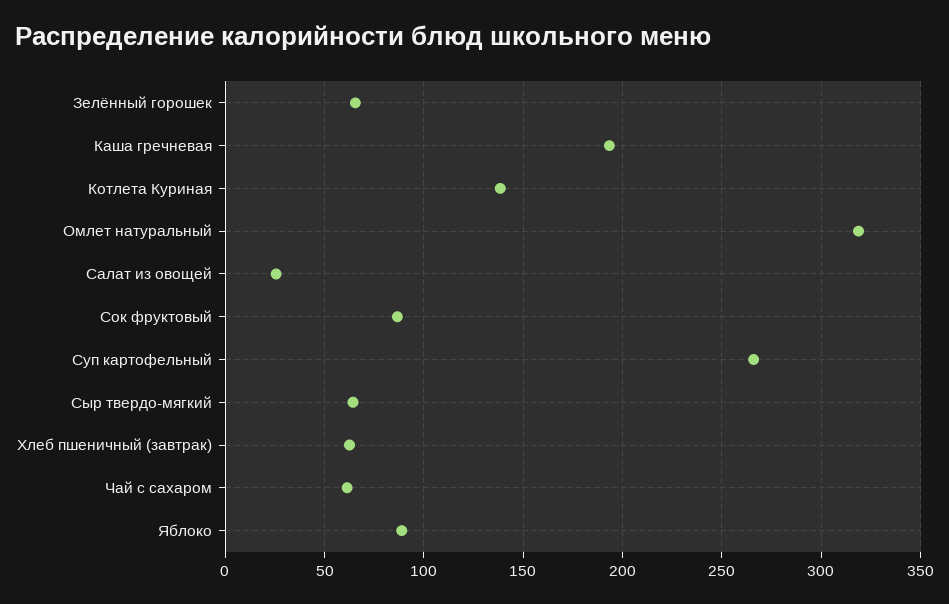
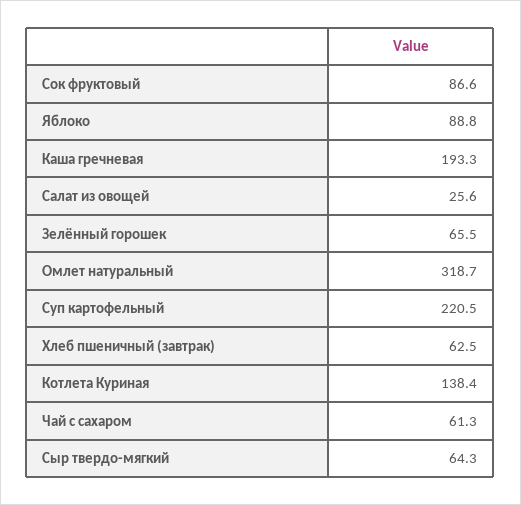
Суп картофельный: 265 -> 220.5

